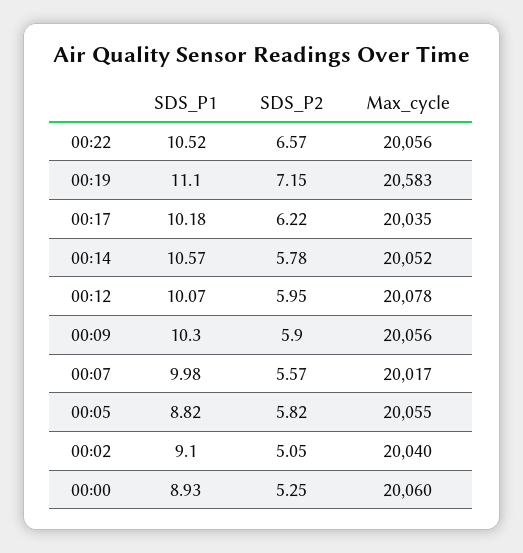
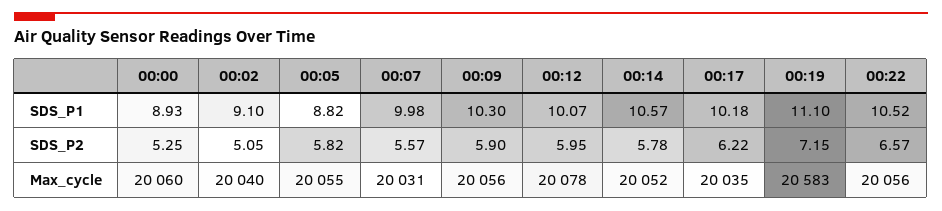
Max_cycle, 00:07: 20017 -> 20031

